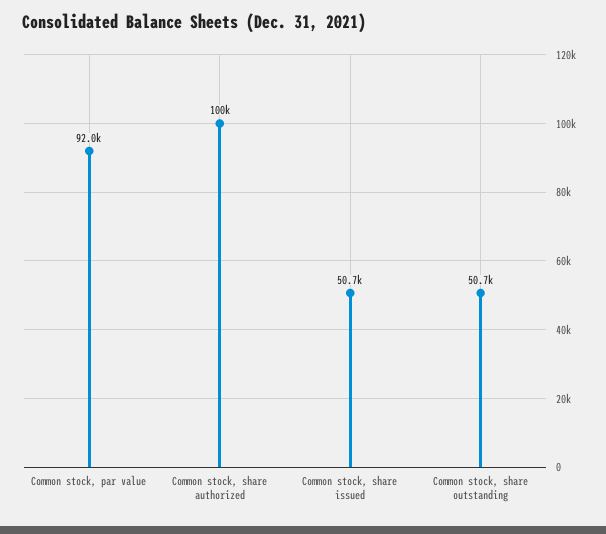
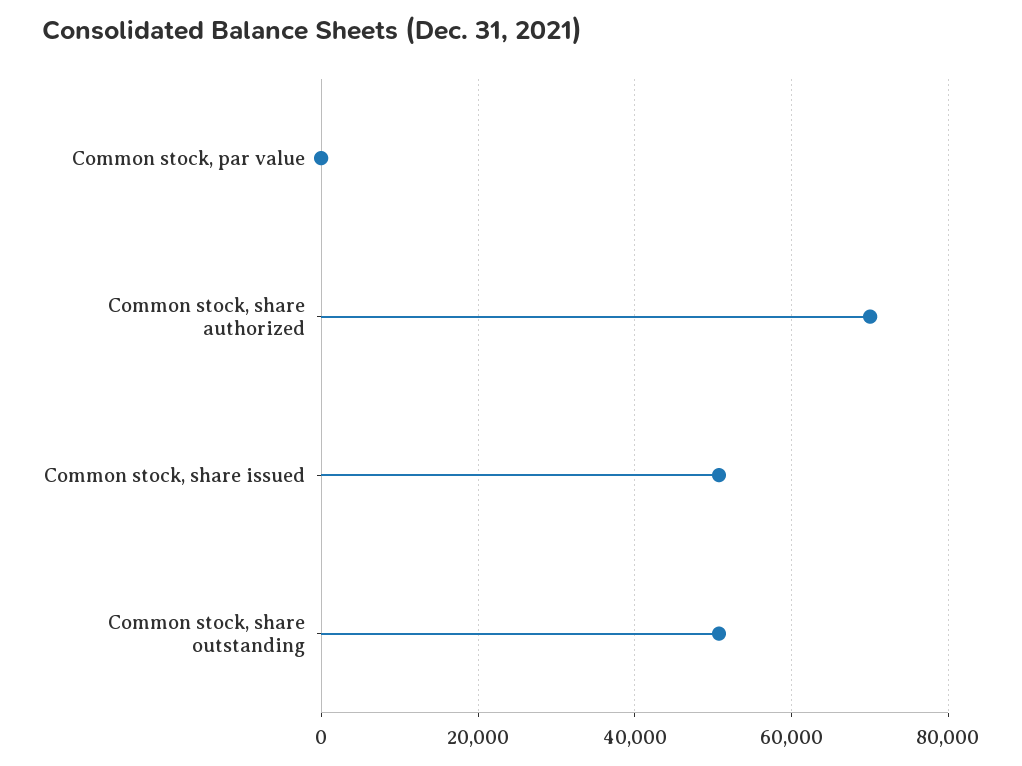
Common stock, par value: 92000 -> 0
Common stock, share authorized: 100000 -> 70000

